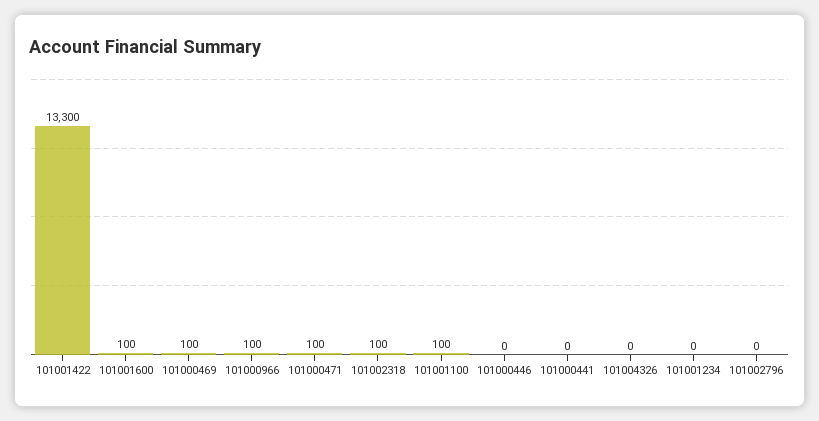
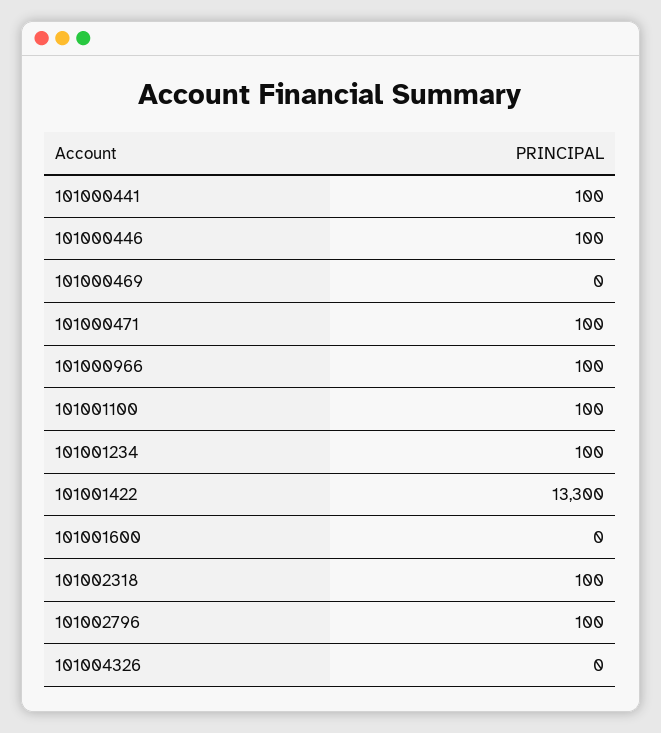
101001600: 100 -> 0
101000469: 100 -> 0
101000446: 0 -> 100
101000441: 0 -> 100
101001234: 0 -> 100
101002796: 0 -> 100

